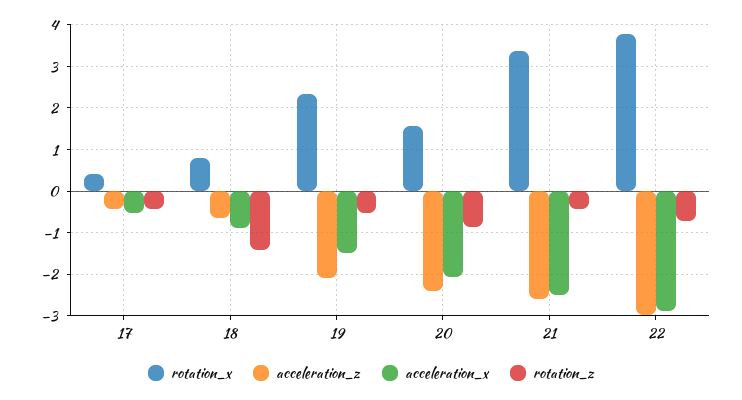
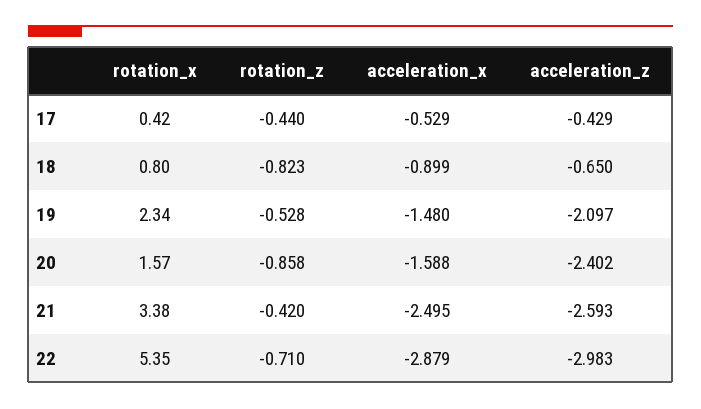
rotation_z, 18: -1.4 -> -0.823
acceleration_x, 20: -2 -> -1.588
rotation_x, 22: 3.8 -> 5.35

